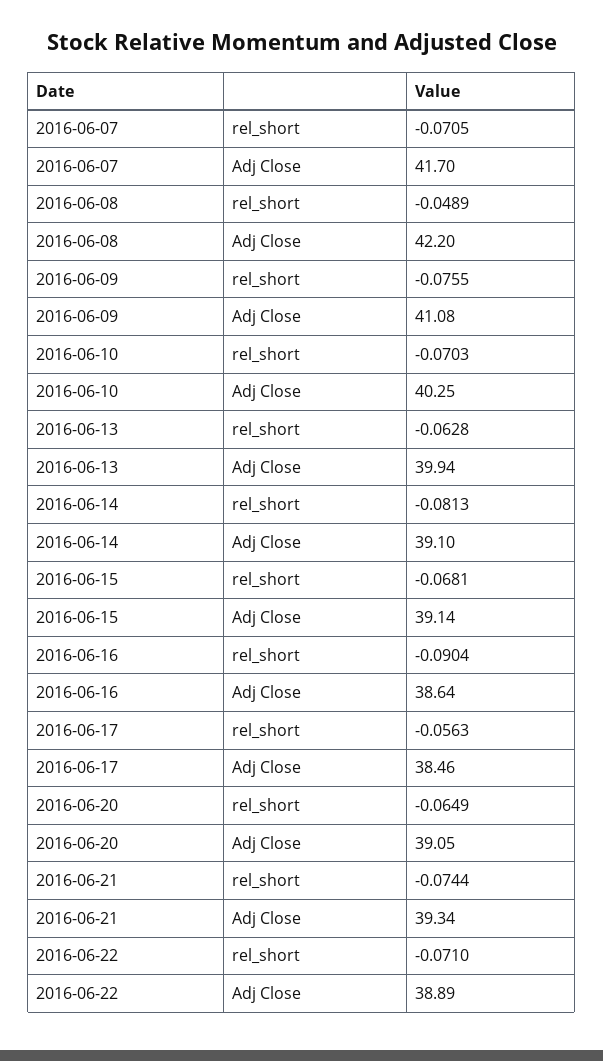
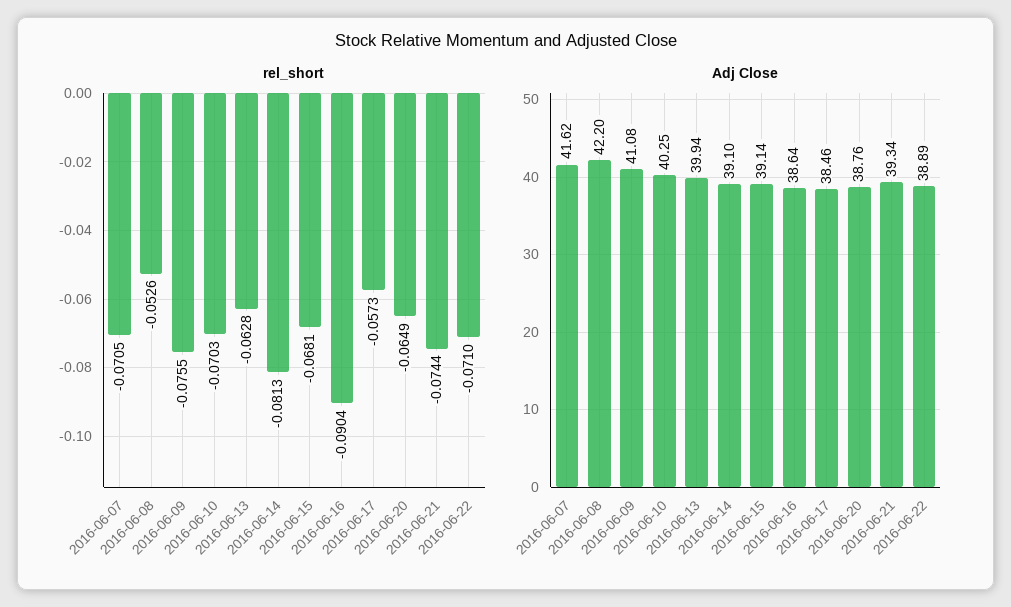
Adj Close, 2016-06-07: 41.7 -> 41.62
rel_short, 2016-06-08: -0.0489 -> -0.0526
rel_short, 2016-06-17: -0.0563 -> -0.0573
Adj Close, 2016-06-20: 39.05 -> 38.76

